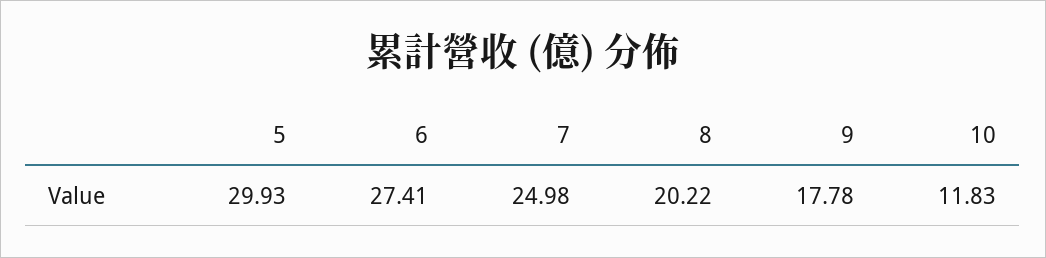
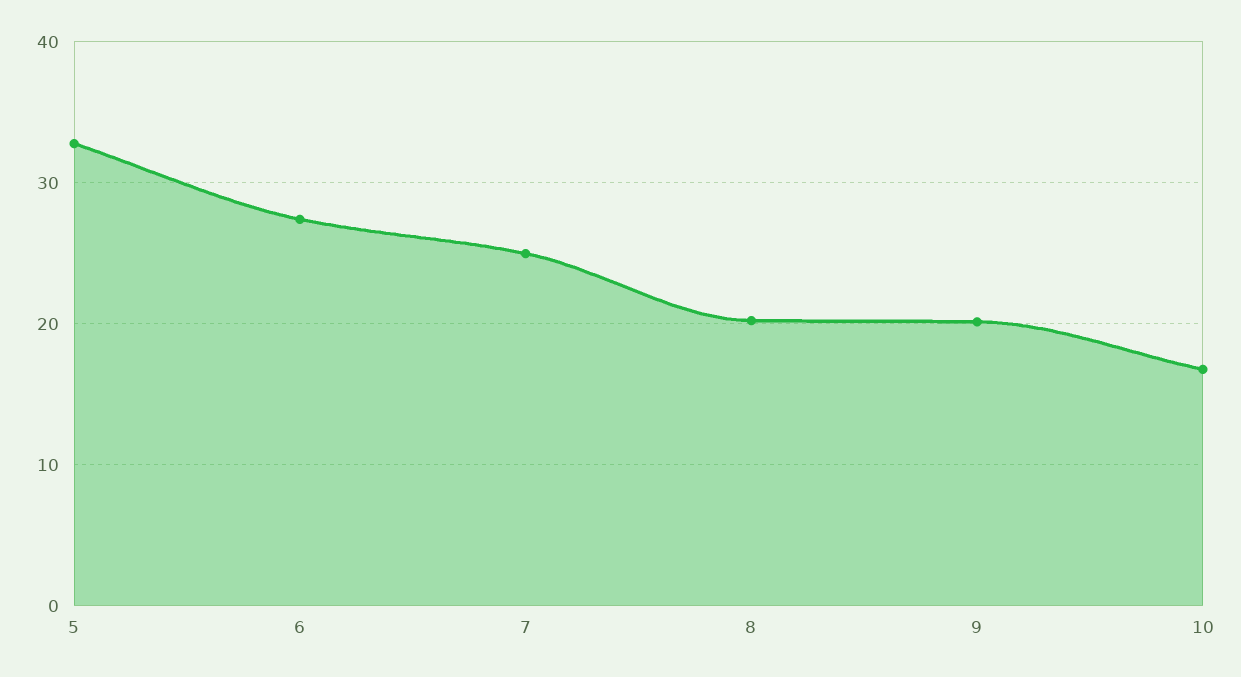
5: 29.93 -> 33
9: 17.78 -> 20
10: 11.83 -> 17

